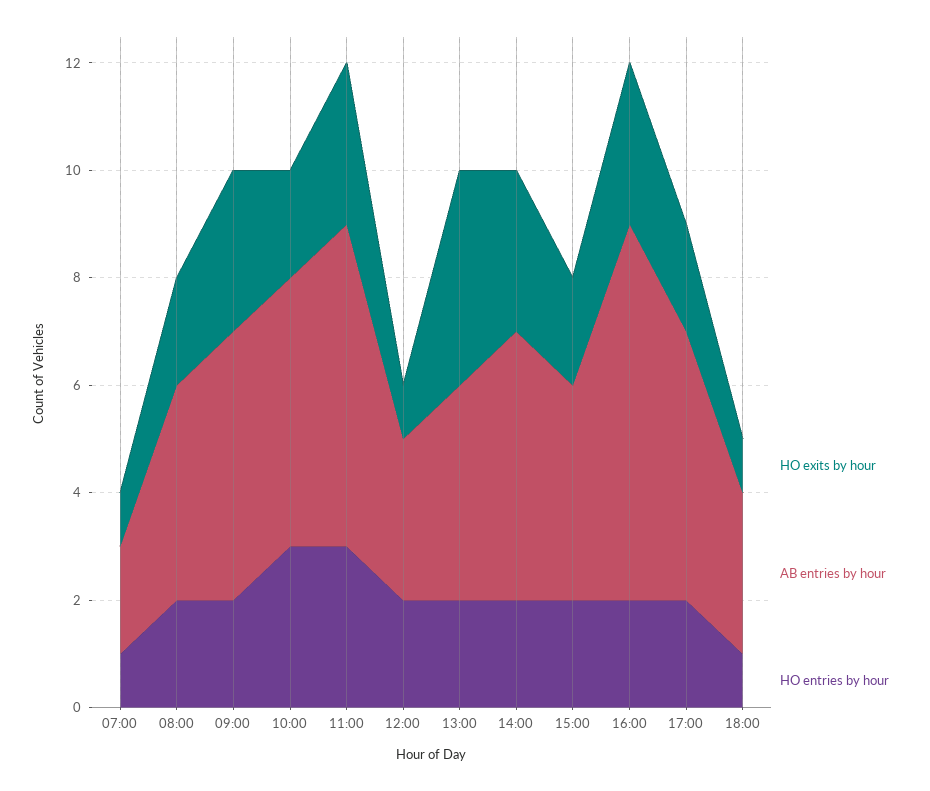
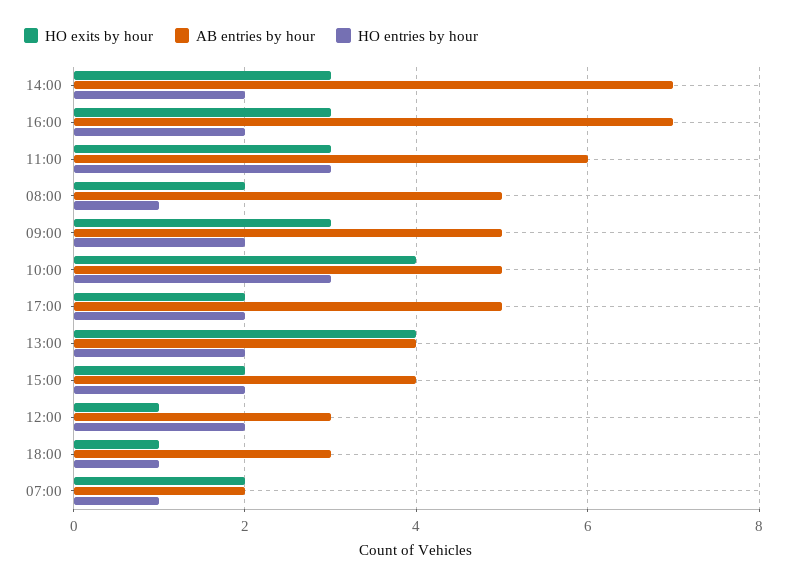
HO exits by hour, 07:00: 1 -> 2
AB entries by hour, 08:00: 4 -> 5
HO entries by hour, 08:00: 2 -> 1
HO exits by hour, 10:00: 2 -> 4
AB entries by hour, 14:00: 5 -> 7

